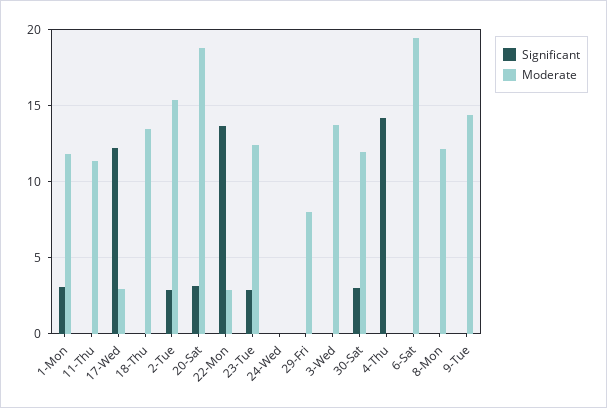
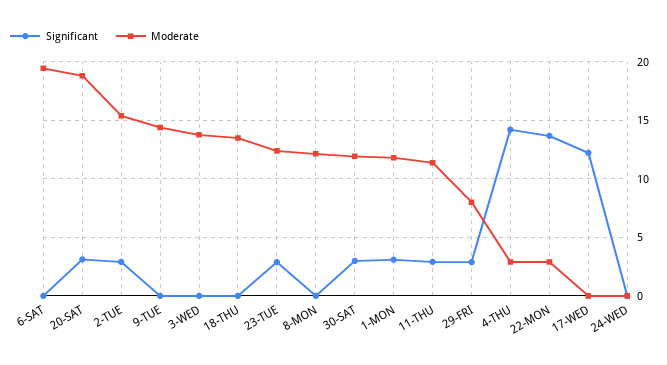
Significant, 11-Thu: 0 -> 3
Moderate, 17-Wed: 3 -> 0
Significant, 29-Fri: 0 -> 3
Moderate, 4-Thu: 0 -> 3

